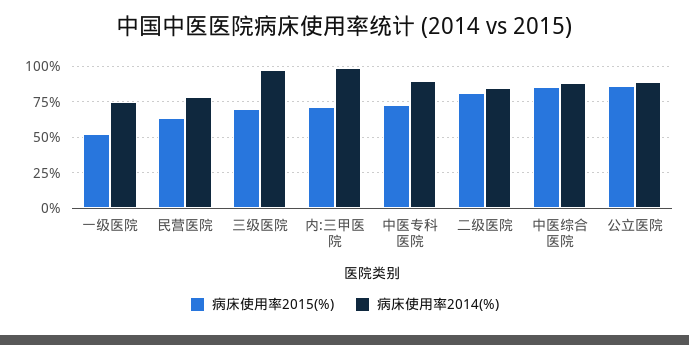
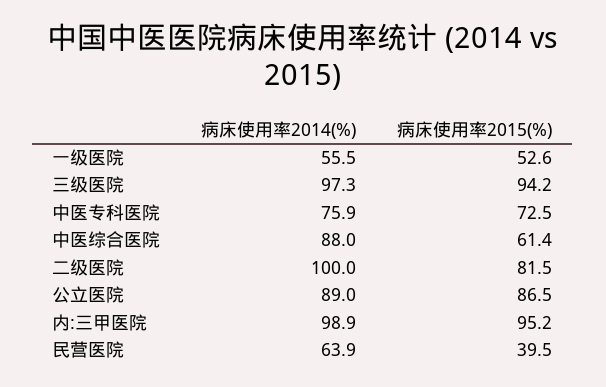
病床使用率2014(%), 一级医院: 75 -> 55.5
病床使用率2015(%), 民营医院: 65 -> 39.5
病床使用率2014(%), 民营医院: 80 -> 63.9
病床使用率2015(%), 三级医院: 70 -> 94.2
病床使用率2015(%), 内:三甲医院: 70 -> 95.2
病床使用率2014(%), 中医专科医院: 90 -> 75.9
病床使用率2014(%), 二级医院: 85 -> 100
病床使用率2015(%), 中医综合医院: 85 -> 61.4

